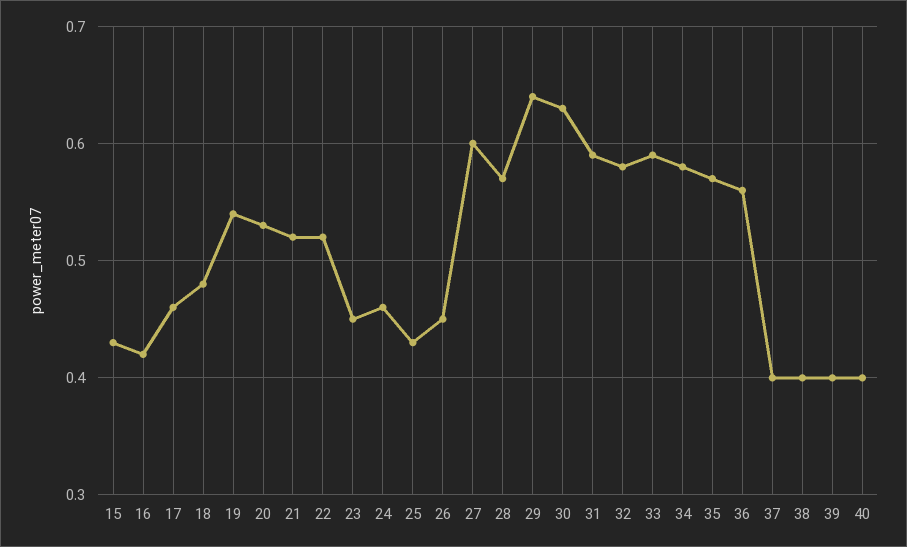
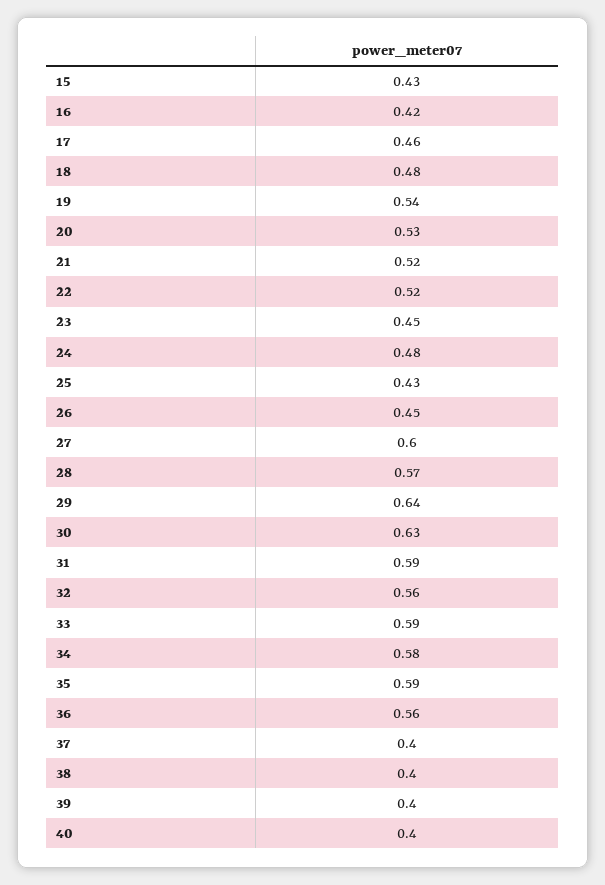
24: 0.46 -> 0.48
32: 0.58 -> 0.56
35: 0.57 -> 0.59

